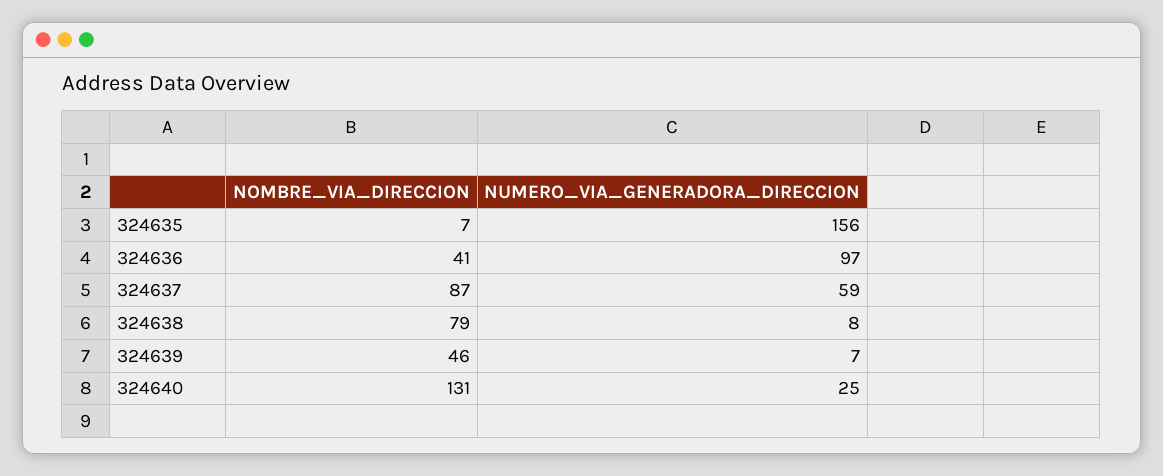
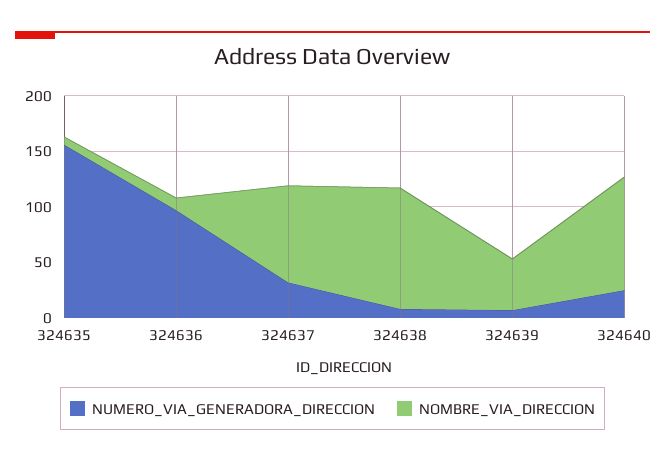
NOMBRE_VIA_DIRECCION, 324636: 41 -> 10
NUMERO_VIA_GENERADORA_DIRECCION, 324637: 59 -> 30
NOMBRE_VIA_DIRECCION, 324638: 79 -> 110
NOMBRE_VIA_DIRECCION, 324640: 131 -> 100

